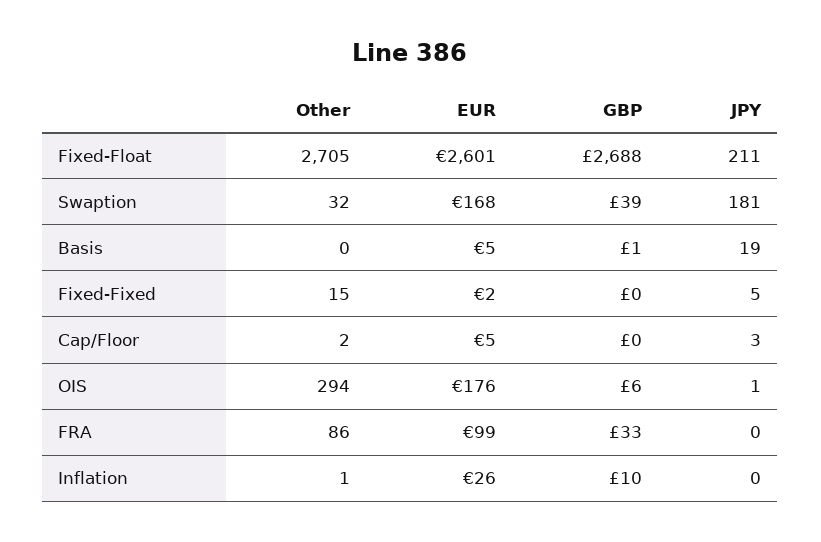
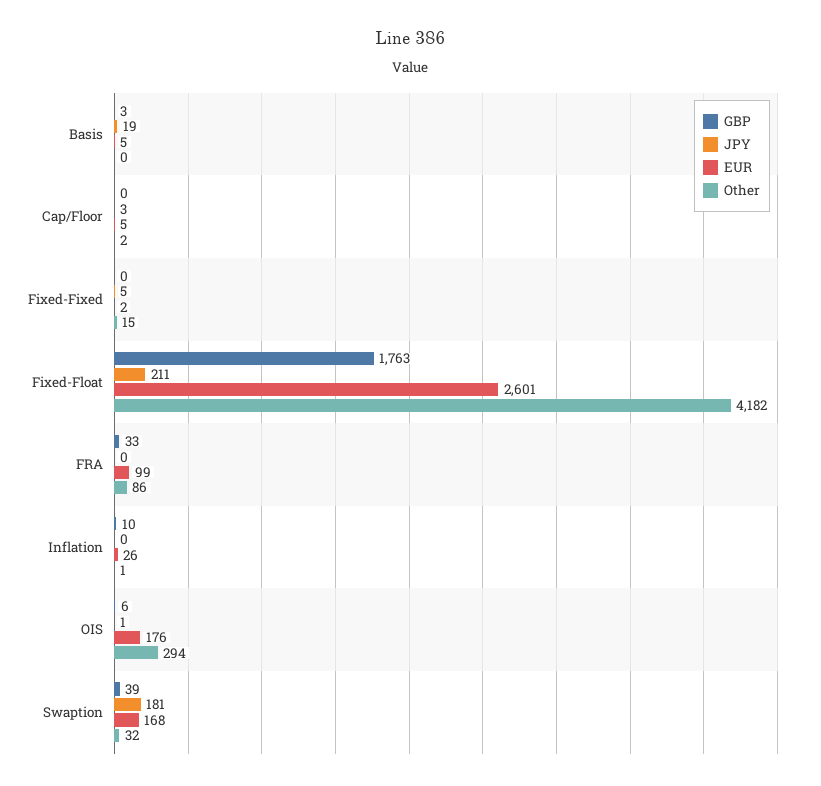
Other, Fixed-Float: 2705 -> 4182
GBP, Fixed-Float: 2688 -> 1763
GBP, Basis: 1 -> 3

